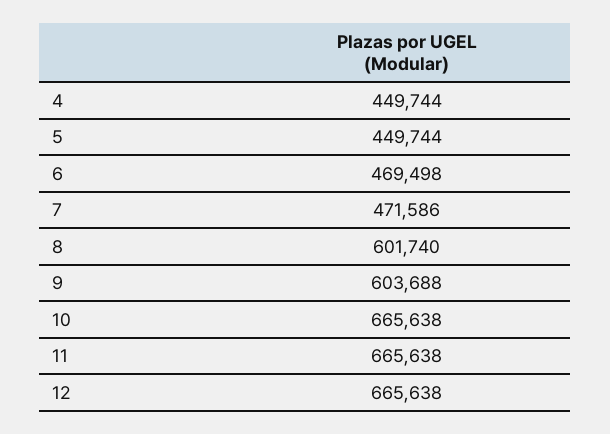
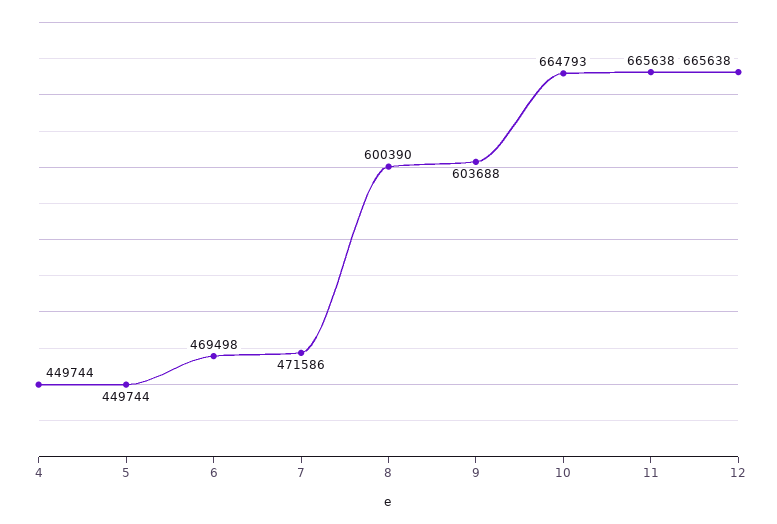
8: 601740 -> 600390
10: 665638 -> 664793

